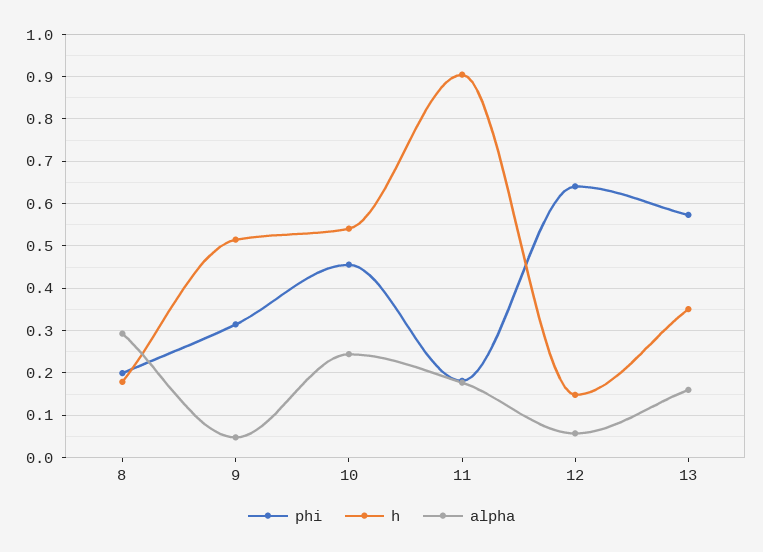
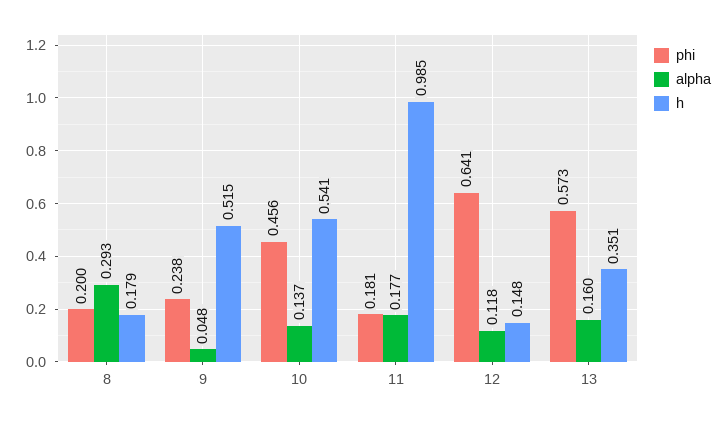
phi, 9: 0.32 -> 0.238
alpha, 10: 0.24 -> 0.137
h, 11: 0.9 -> 0.985
alpha, 12: 0.06 -> 0.118

